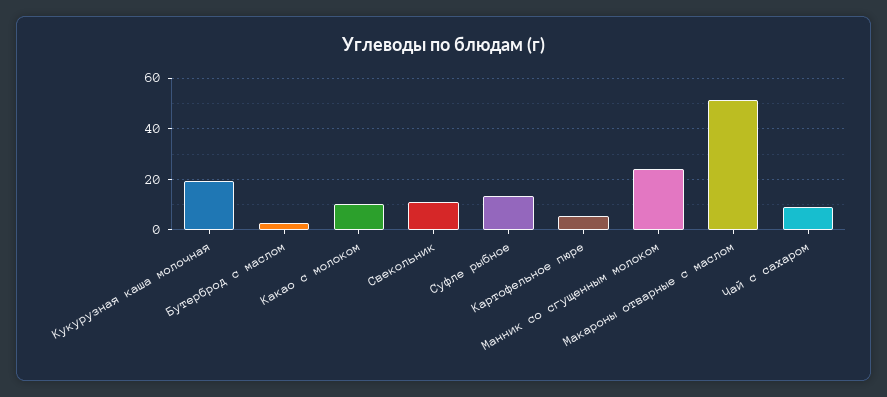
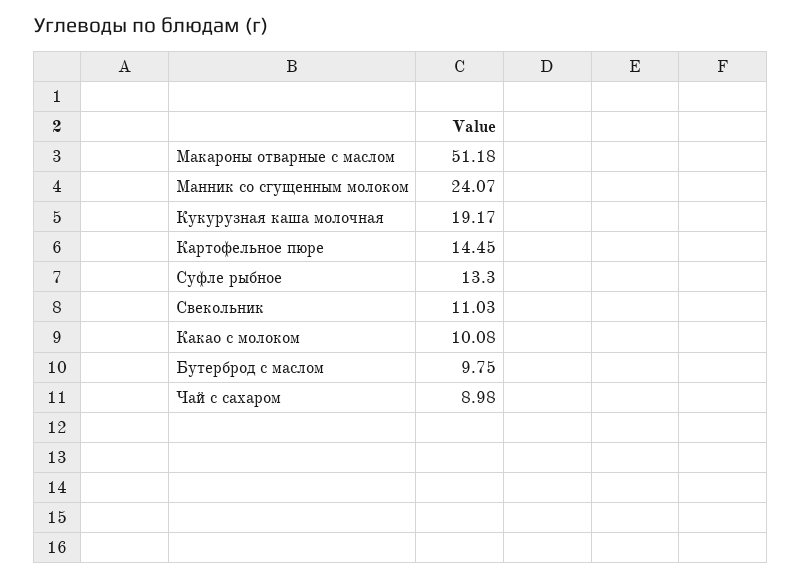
Бутерброд с маслом: 2.5 -> 9.75
Картофельное пюре: 5 -> 14.45

